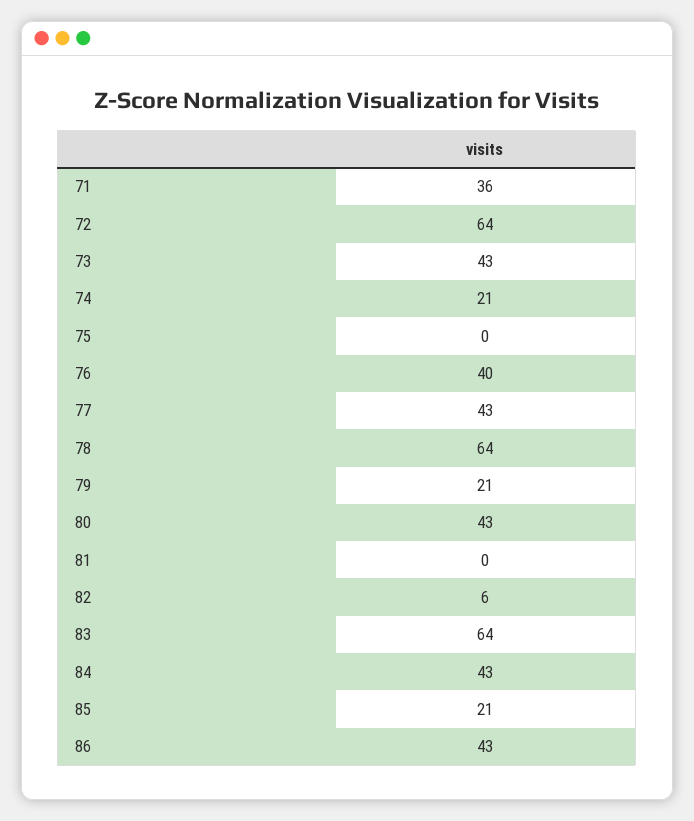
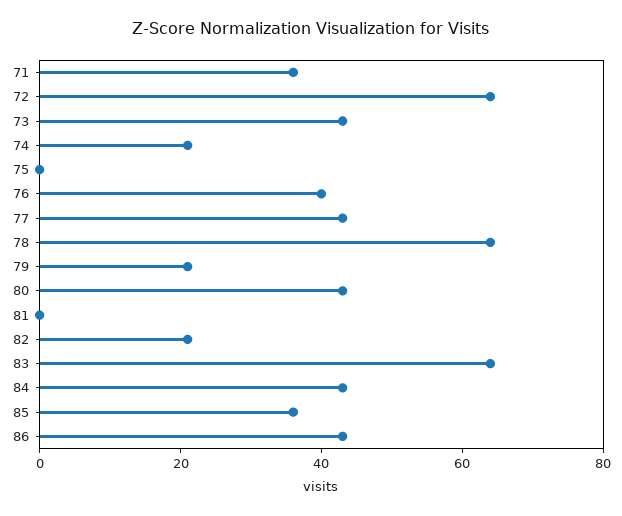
82: 6 -> 20
85: 21 -> 35

